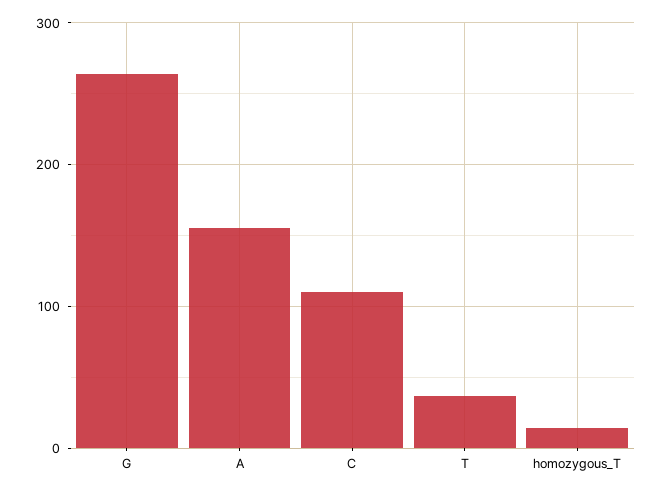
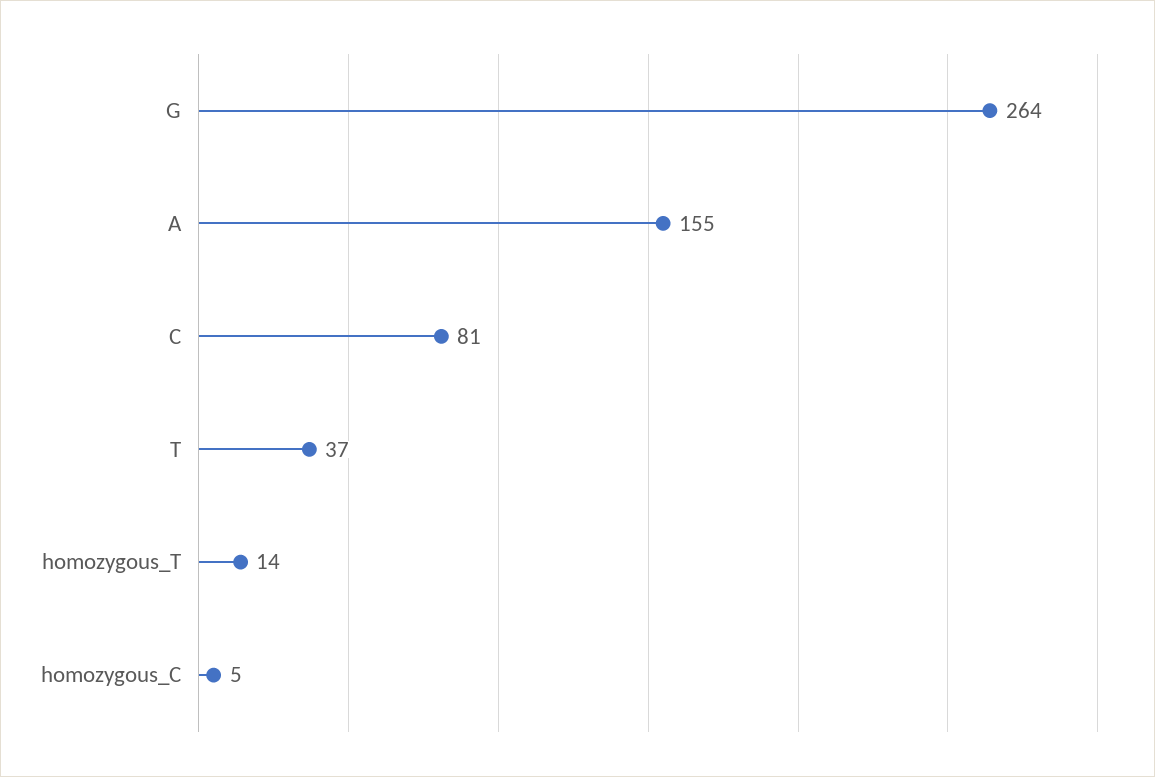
C: 110 -> 81
homozygous_C: none -> 5

